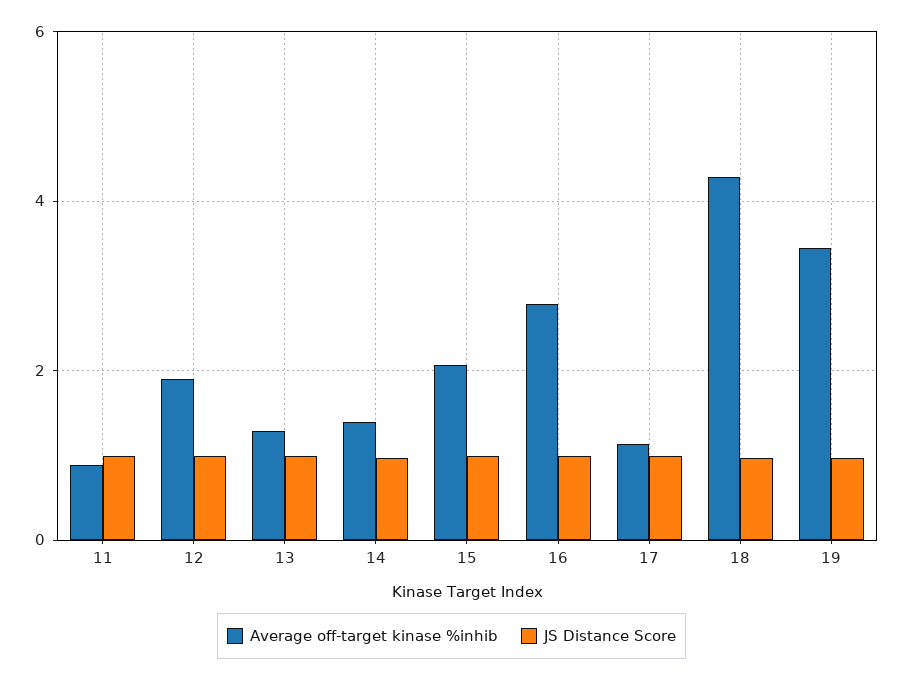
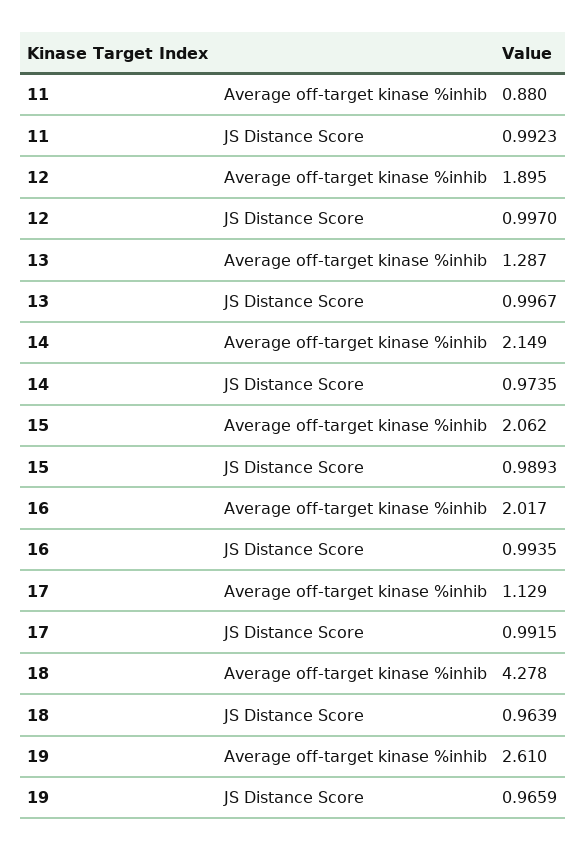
Average off-target kinase %inhib, 14: 1.4 -> 2.149
Average off-target kinase %inhib, 16: 2.8 -> 2.017
Average off-target kinase %inhib, 19: 3.4 -> 2.61

